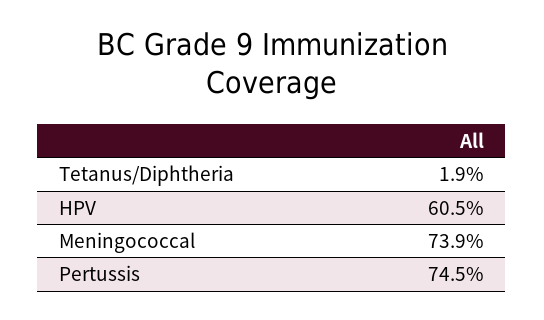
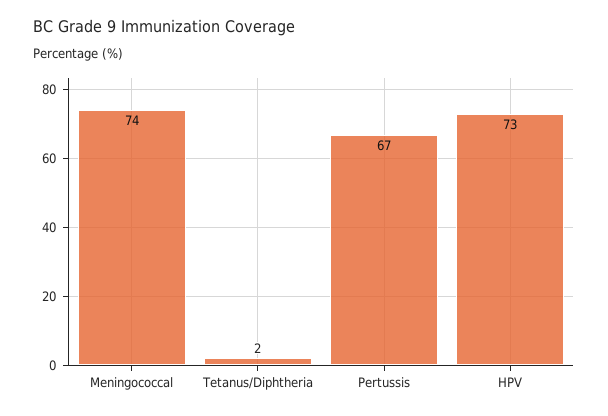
HPV: 60.5 -> 73
Pertussis: 74.5 -> 67

